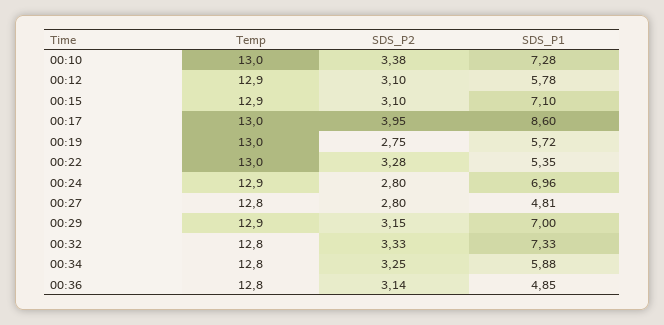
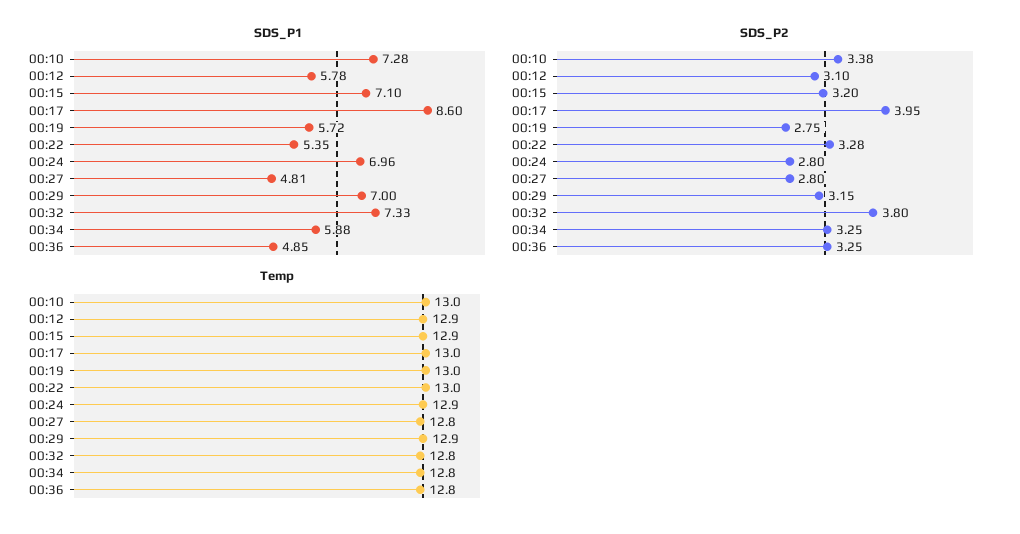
SDS_P2, 00:15: 3.1 -> 3.2
SDS_P2, 00:32: 3.33 -> 3.8
SDS_P2, 00:36: 3.14 -> 3.25

